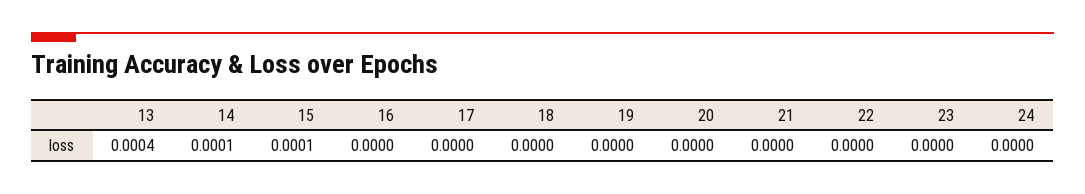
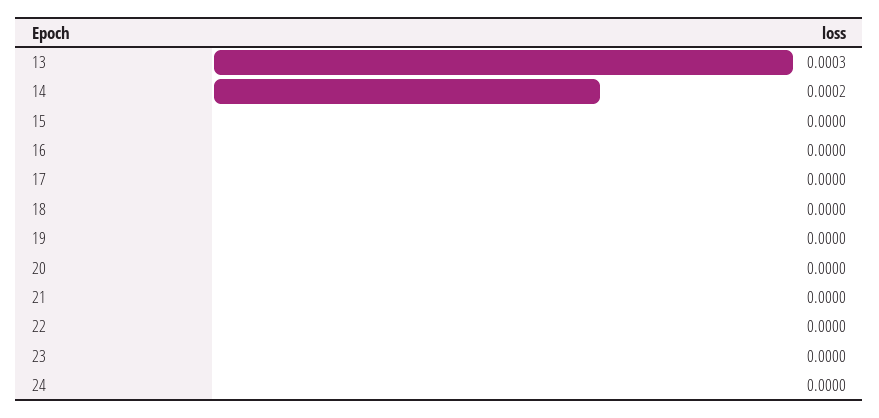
13: 0.0004 -> 0.0003
14: 0.0001 -> 0.0002
15: 0.0001 -> 0

